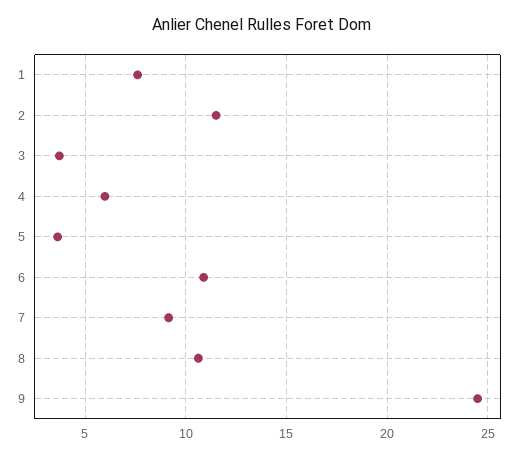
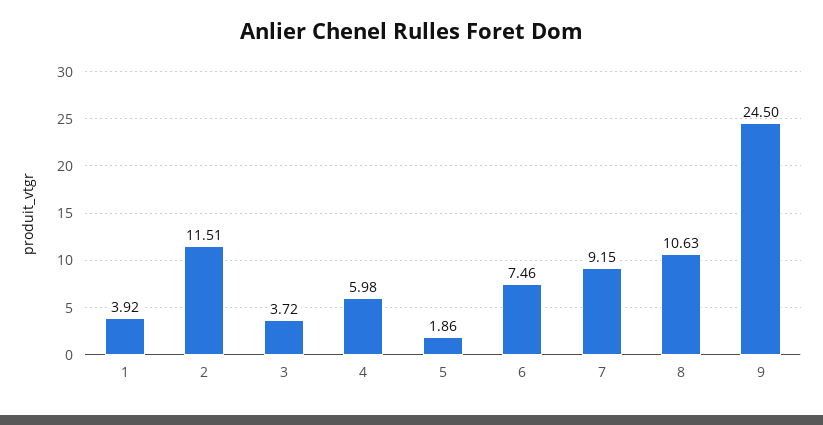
1: 7.5 -> 3.92
5: 3.5 -> 1.86
6: 11 -> 7.46

